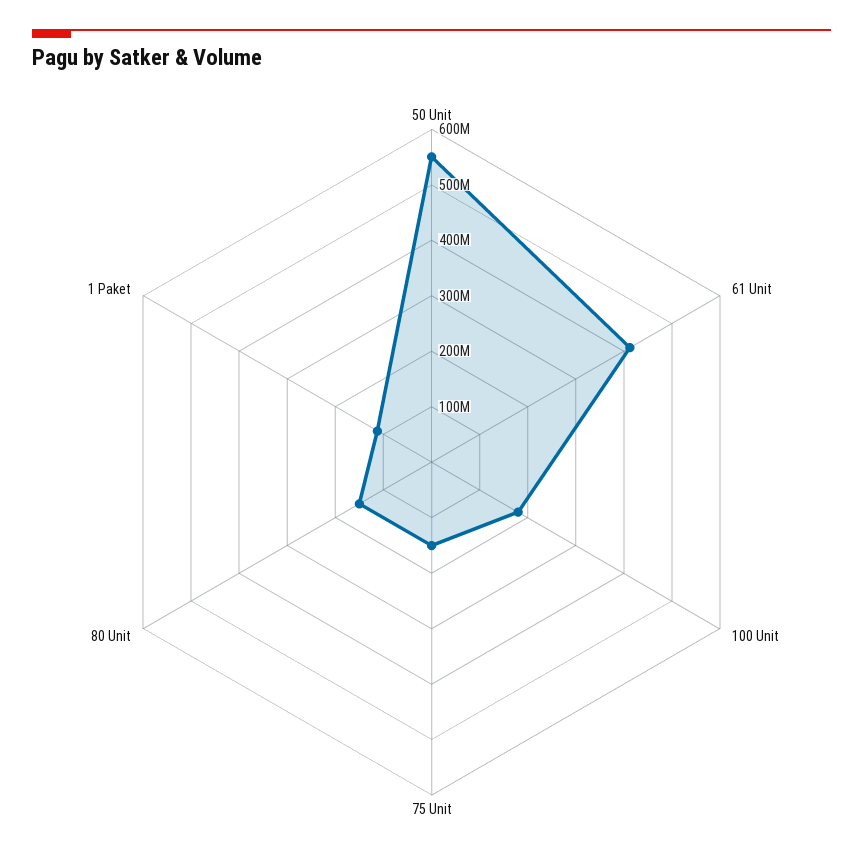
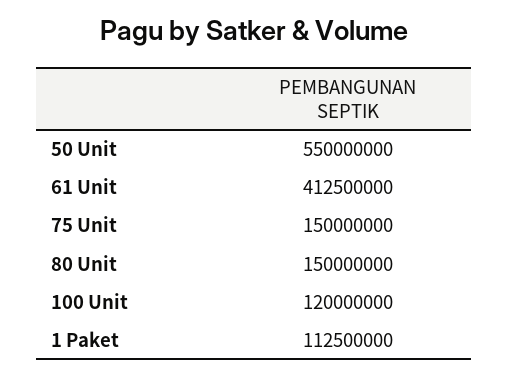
100 Unit: 180000000 -> 120000000

